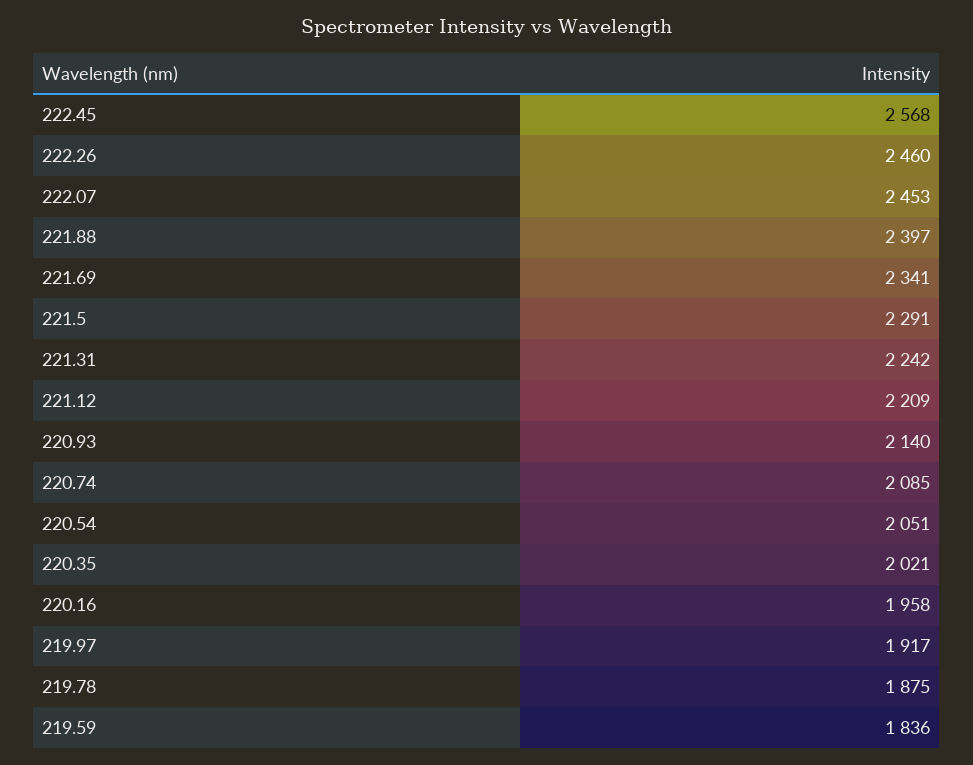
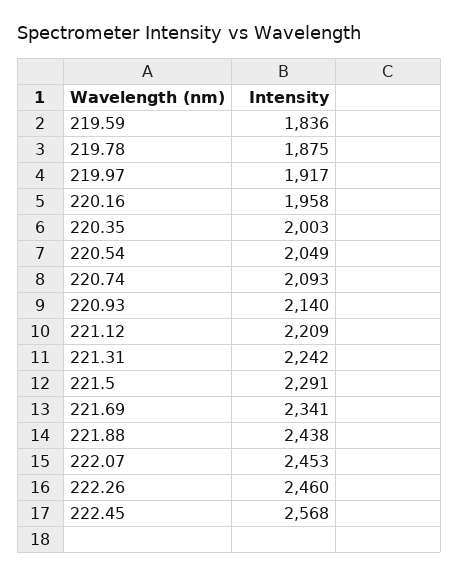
221.88: 2397 -> 2438
220.74: 2085 -> 2093
220.54: 2051 -> 2049
220.35: 2021 -> 2003

